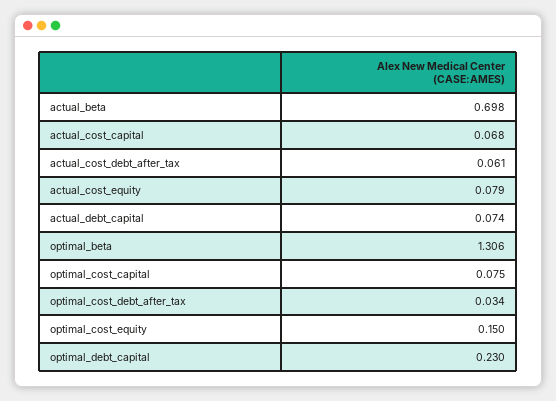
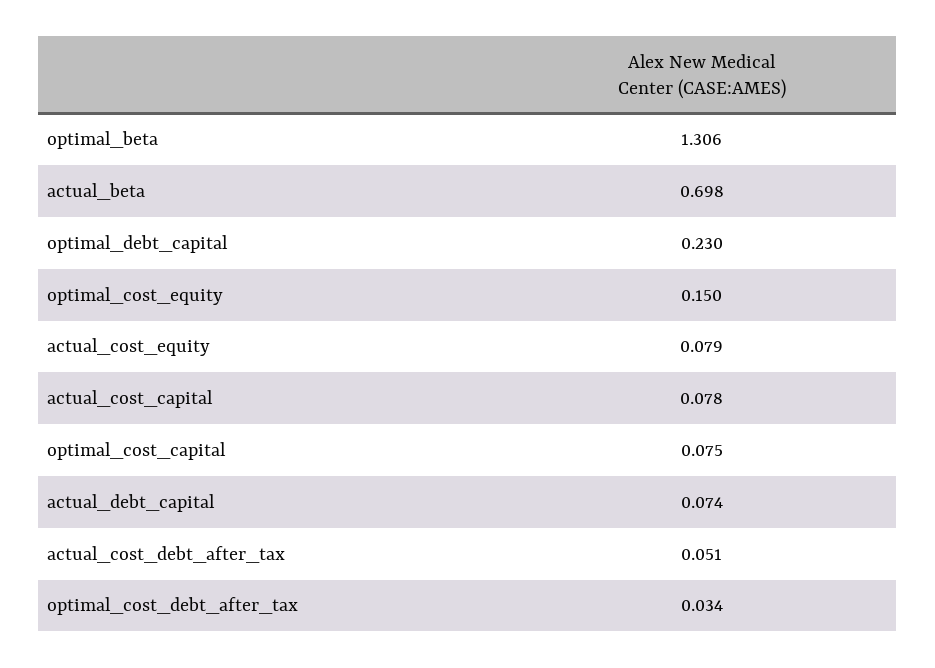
actual_cost_capital: 0.068 -> 0.078
actual_cost_debt_after_tax: 0.061 -> 0.051

